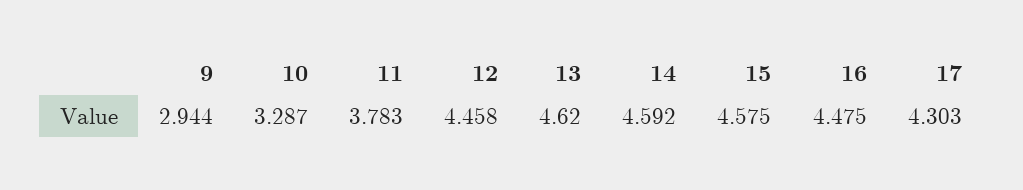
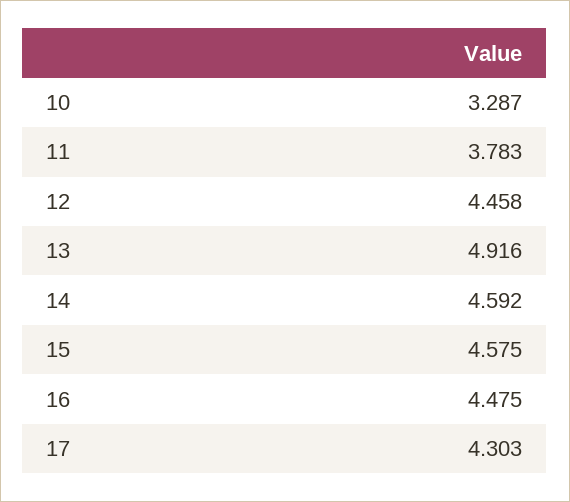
9: 2.944 -> none
13: 4.62 -> 4.916

